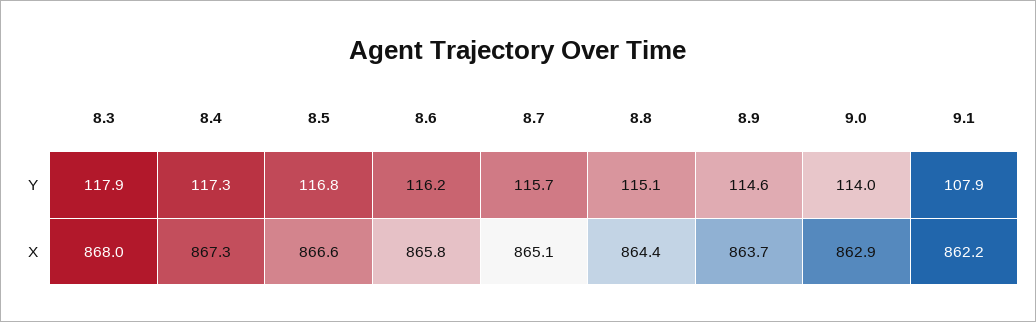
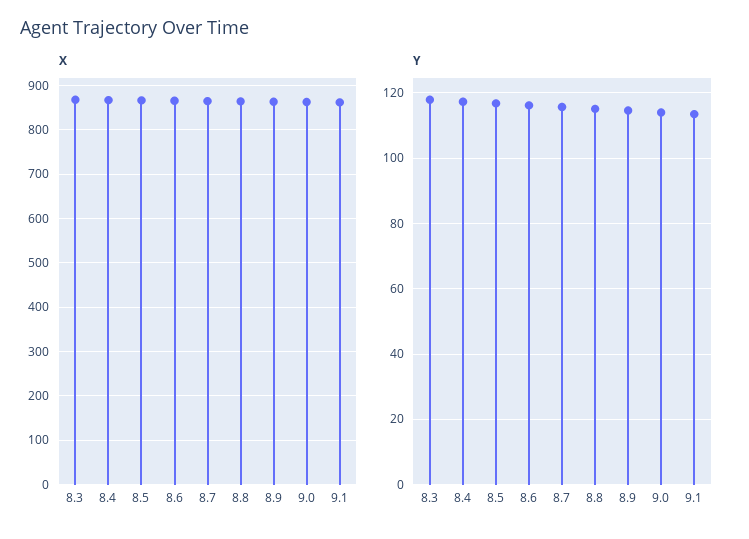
Y, 9.1: 107.9 -> 114

